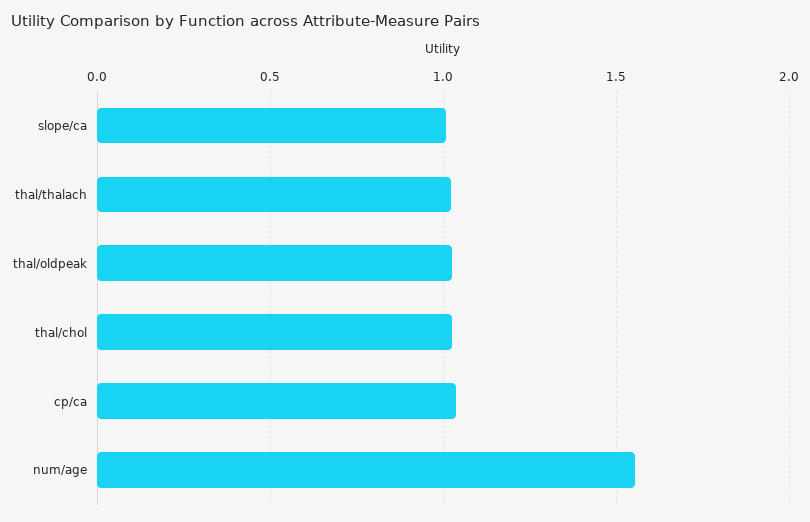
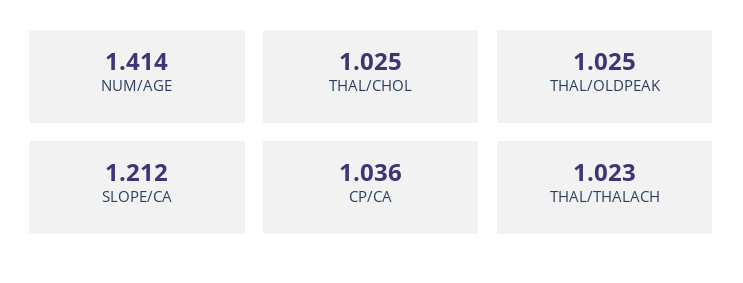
slope/ca: 1 -> 1.212
num/age: 1.55 -> 1.414

